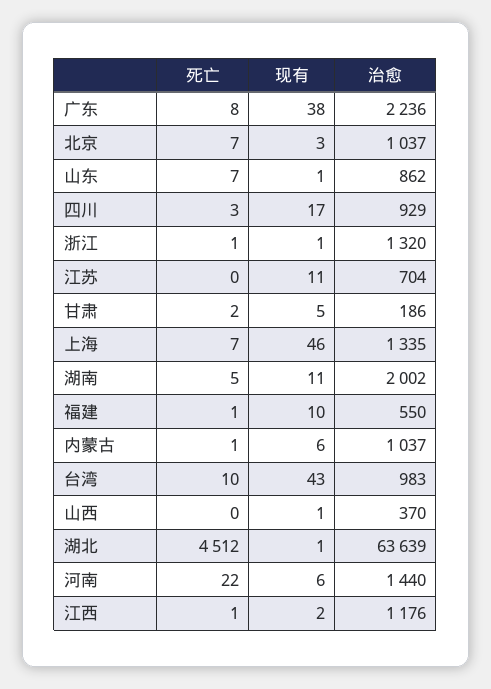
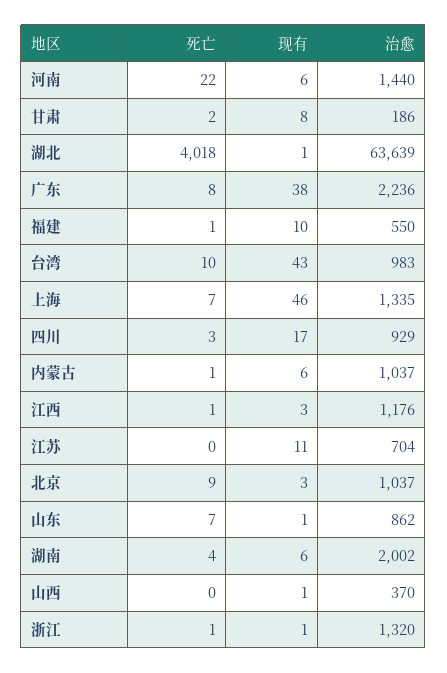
死亡, 北京: 7 -> 9
现有, 甘肃: 5 -> 8
死亡, 湖南: 5 -> 4
现有, 湖南: 11 -> 6
死亡, 湖北: 4512 -> 4018
现有, 江西: 2 -> 3

